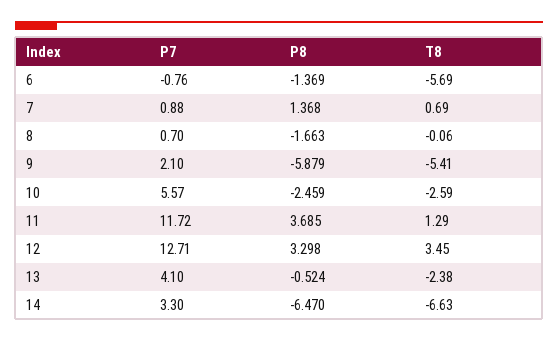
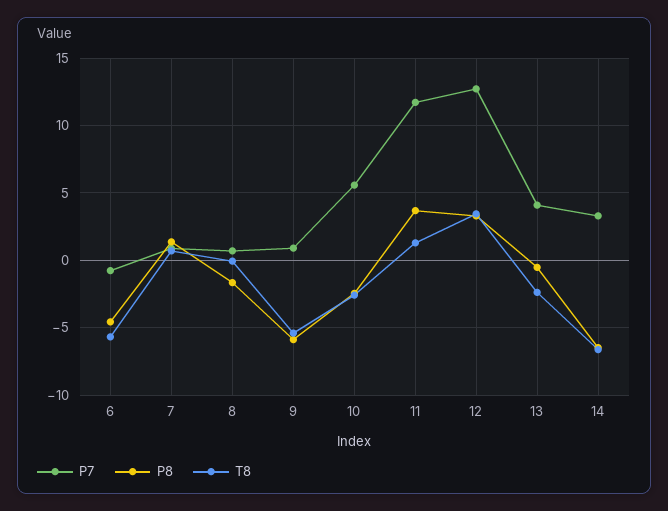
P8, 6: -1.369 -> -4.5
P7, 9: 2.1 -> 1

